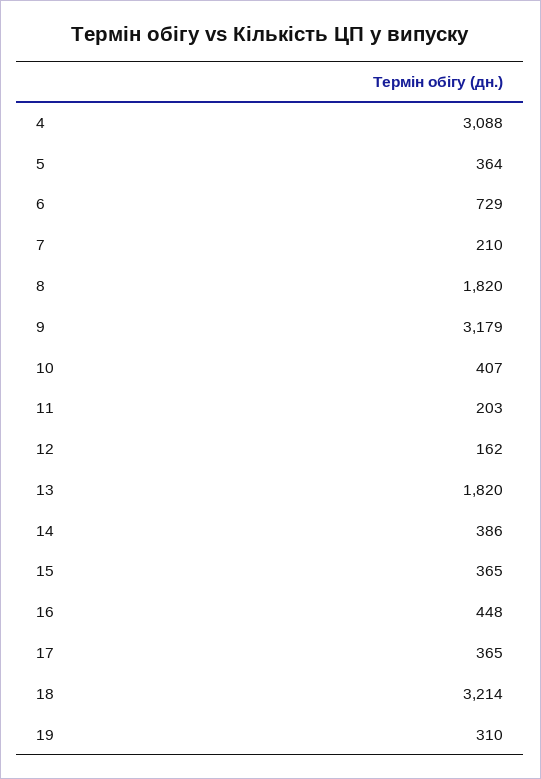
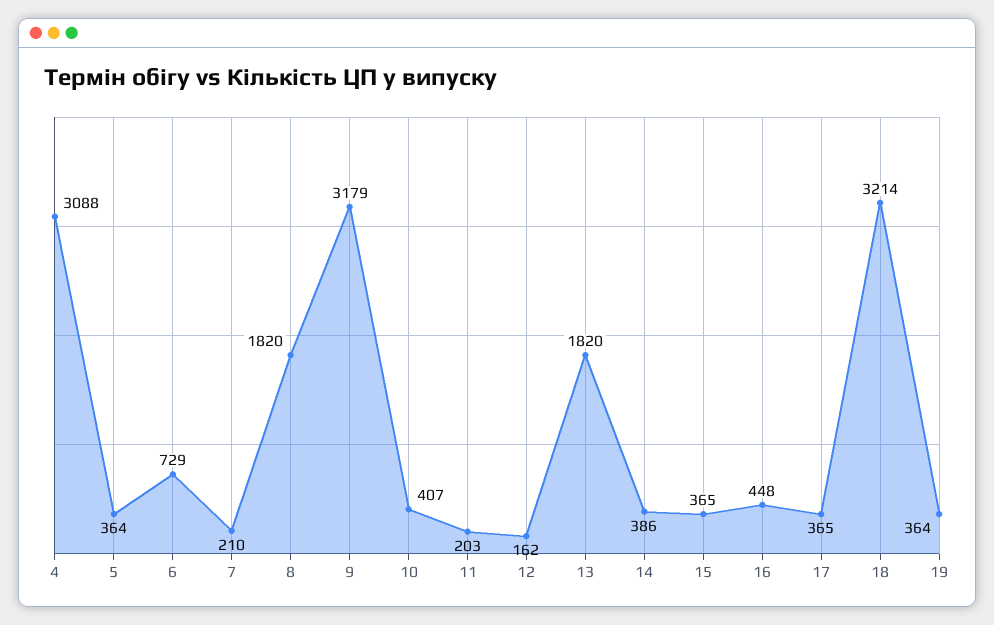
19: 310 -> 364

